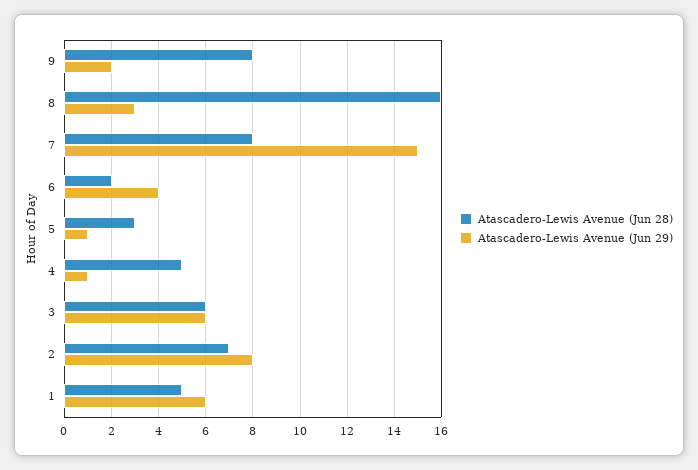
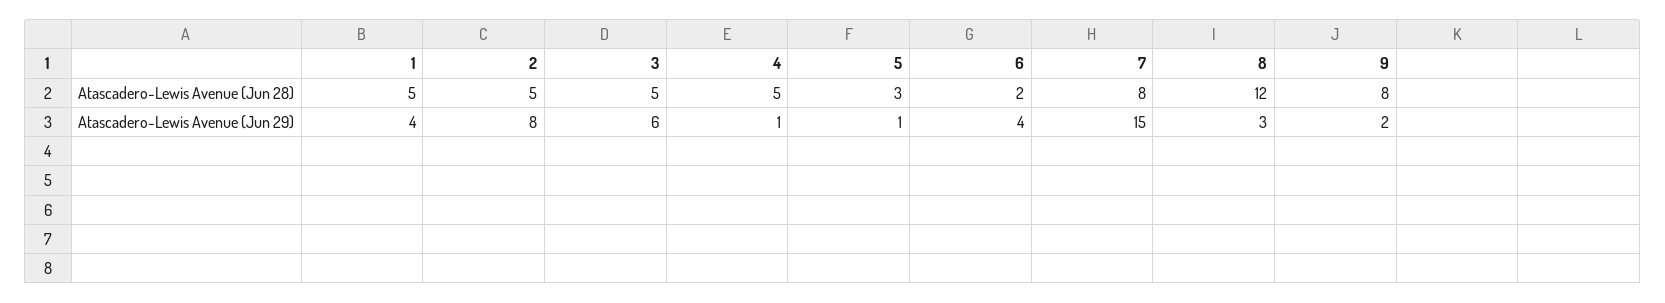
Atascadero-Lewis Avenue (Jun 28), 8: 16 -> 12
Atascadero-Lewis Avenue (Jun 28), 3: 6 -> 5
Atascadero-Lewis Avenue (Jun 28), 2: 7 -> 5
Atascadero-Lewis Avenue (Jun 29), 1: 6 -> 4

